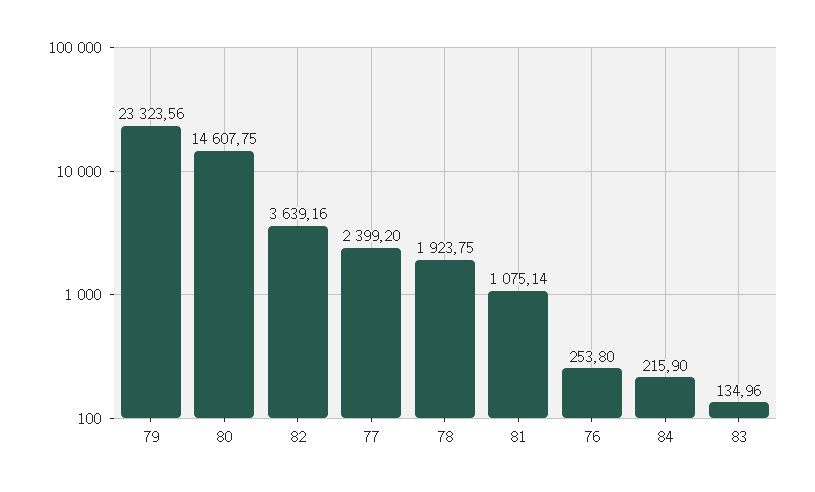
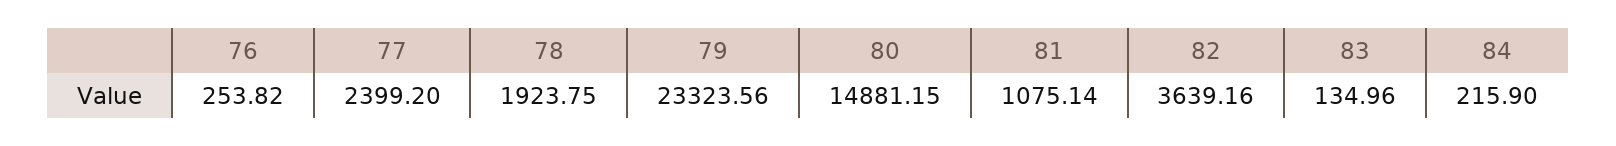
80: 14607.75 -> 14881.15
76: 253.8 -> 253.82

